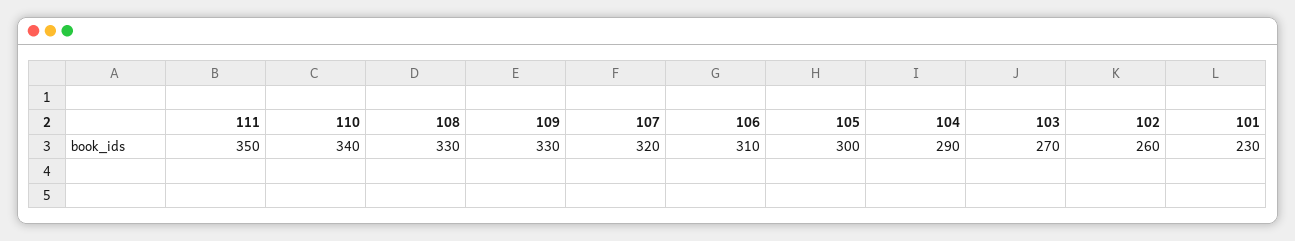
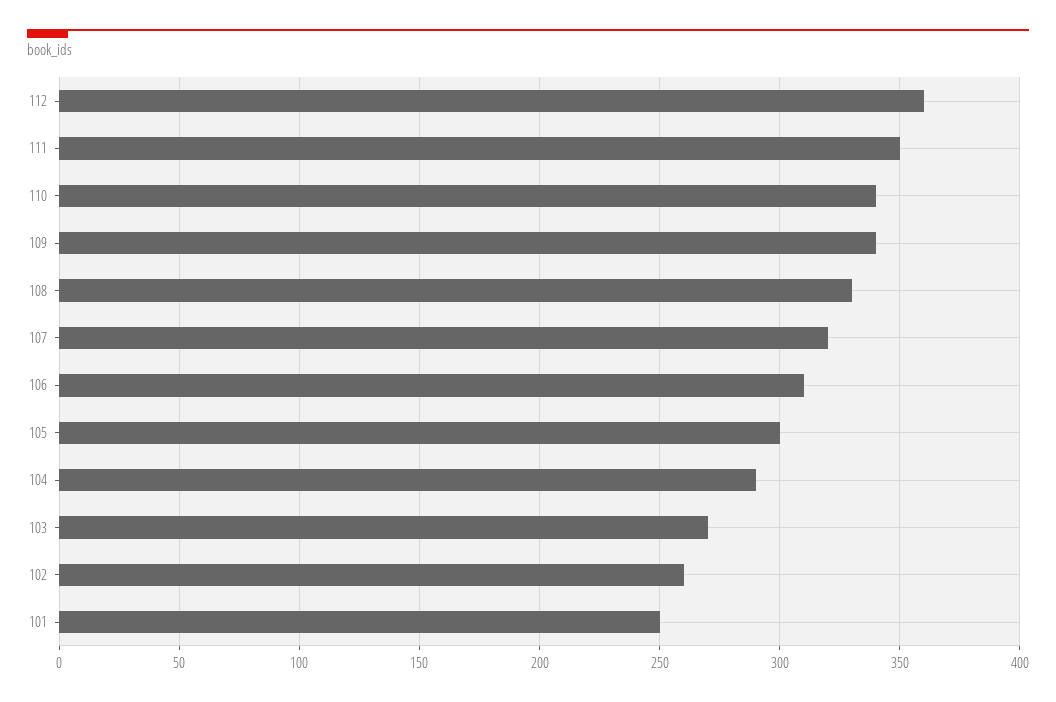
109: 330 -> 340
101: 230 -> 250
112: none -> 360

